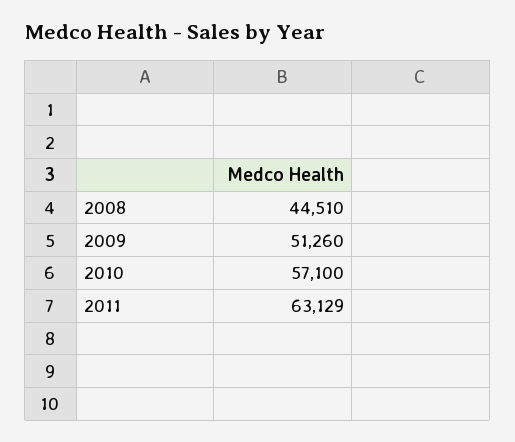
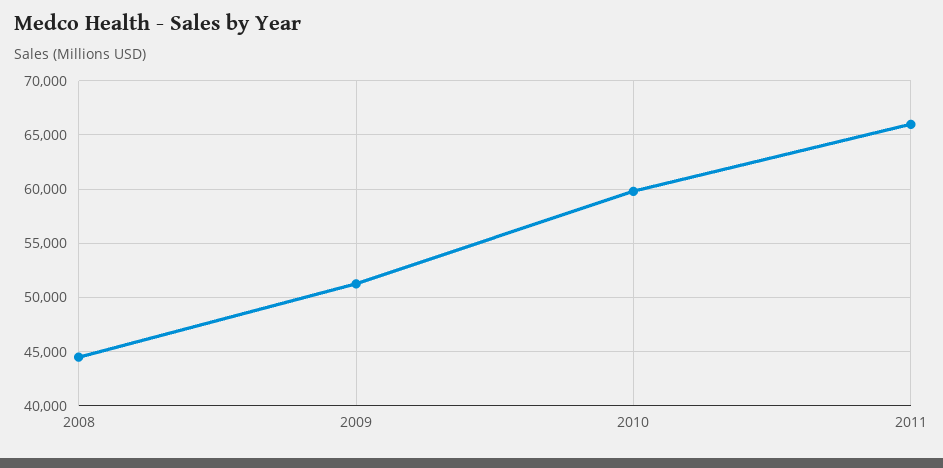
2010: 57100 -> 60000
2011: 63129 -> 66000

